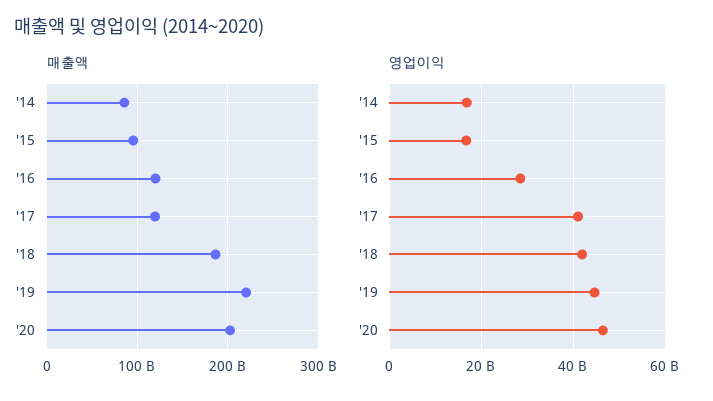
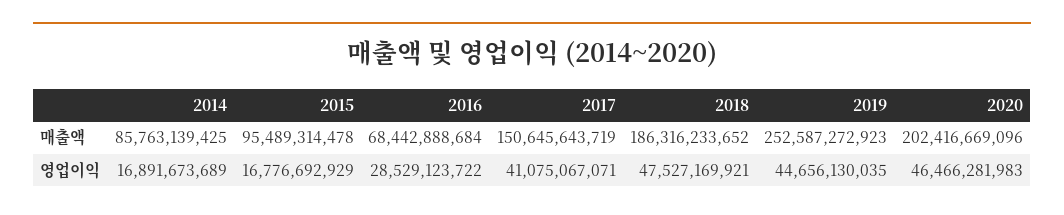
매출액, '16: 120000000000 -> 68442888684
매출액, '17: 120000000000 -> 150645643719
매출액, '19: 220000000000 -> 252587272923
영업이익, '18: 42000000000 -> 47527169921

